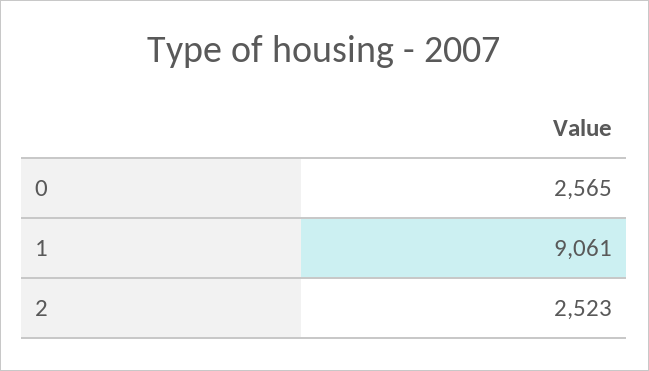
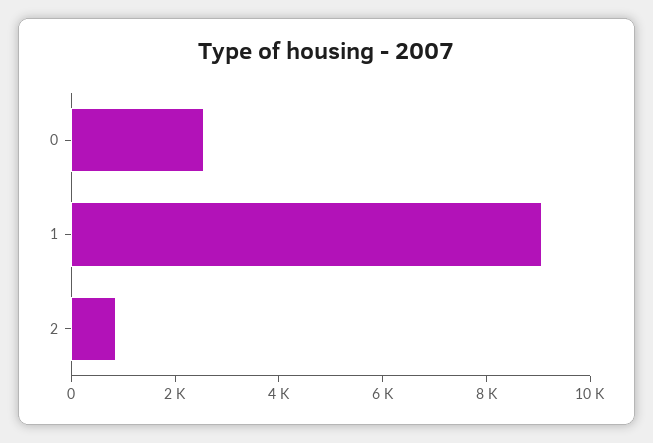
2: 2523 -> 1000

